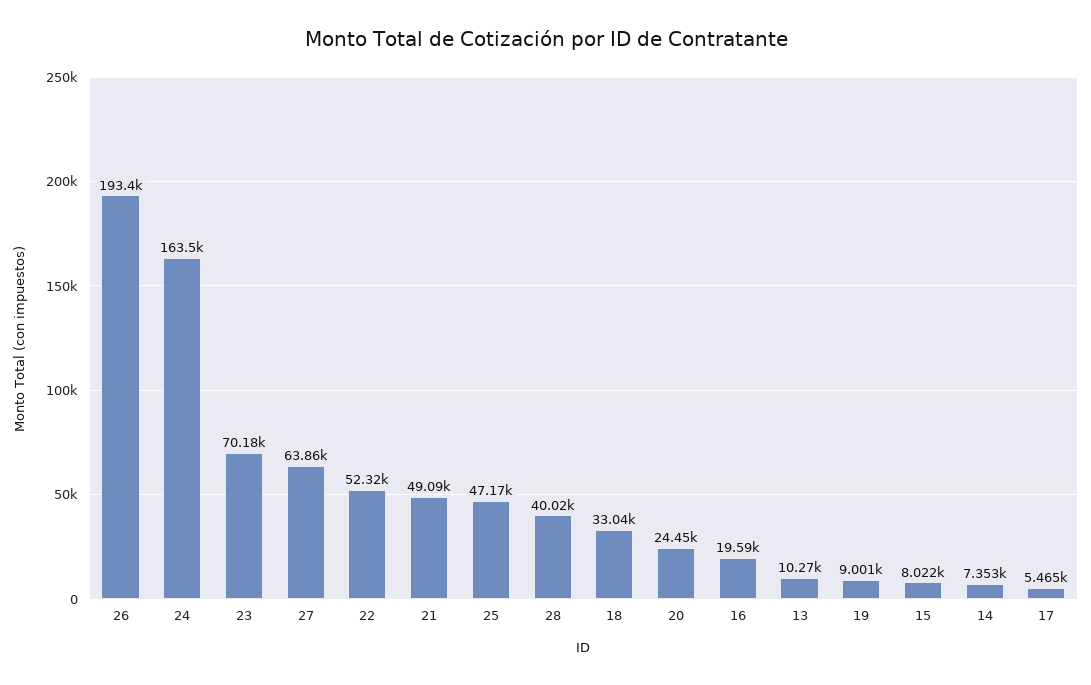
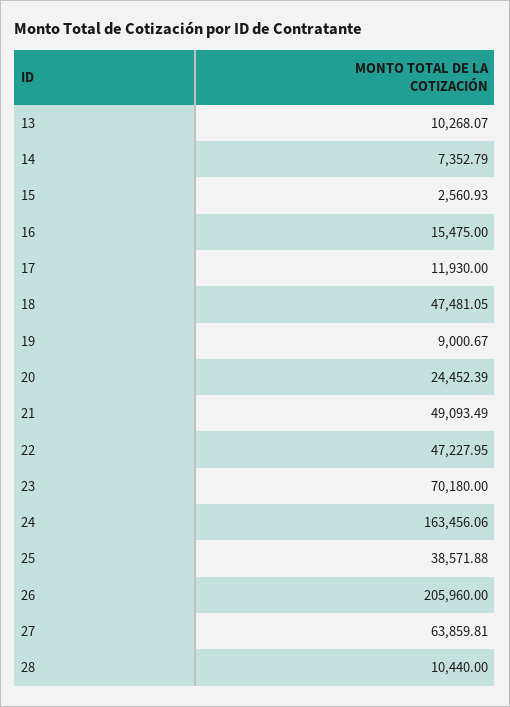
26: 193400 -> 205960
22: 52320 -> 47227.95
25: 47170 -> 38571.88
28: 40020 -> 10440
18: 33040 -> 47481.05
16: 19590 -> 15475
15: 8022 -> 2560.93
17: 5465 -> 11930

